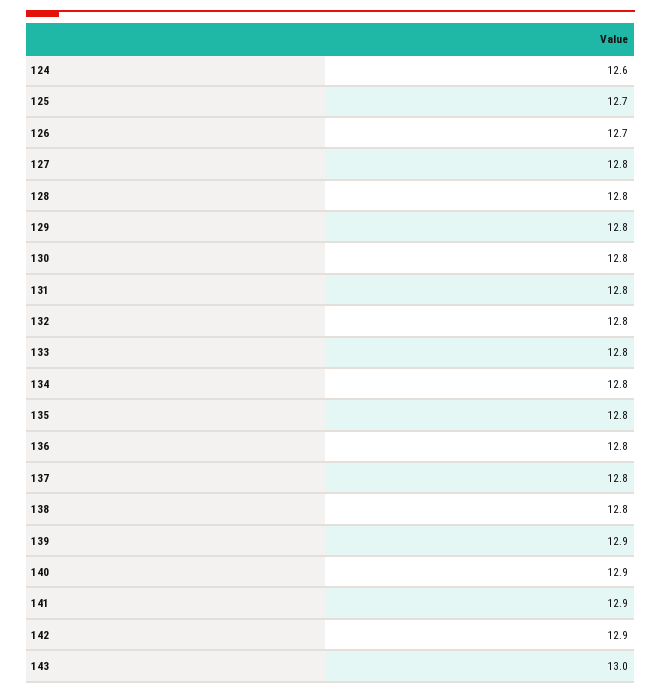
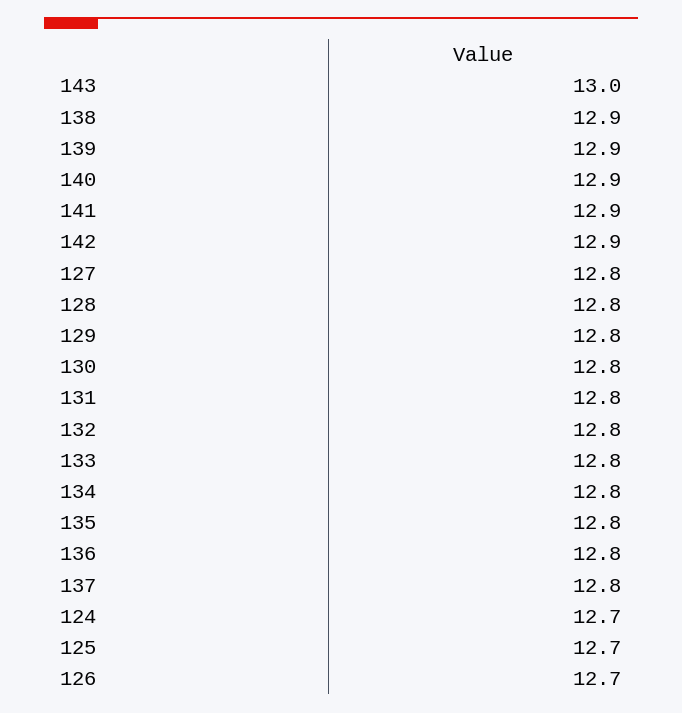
124: 12.6 -> 12.7
138: 12.8 -> 12.9

